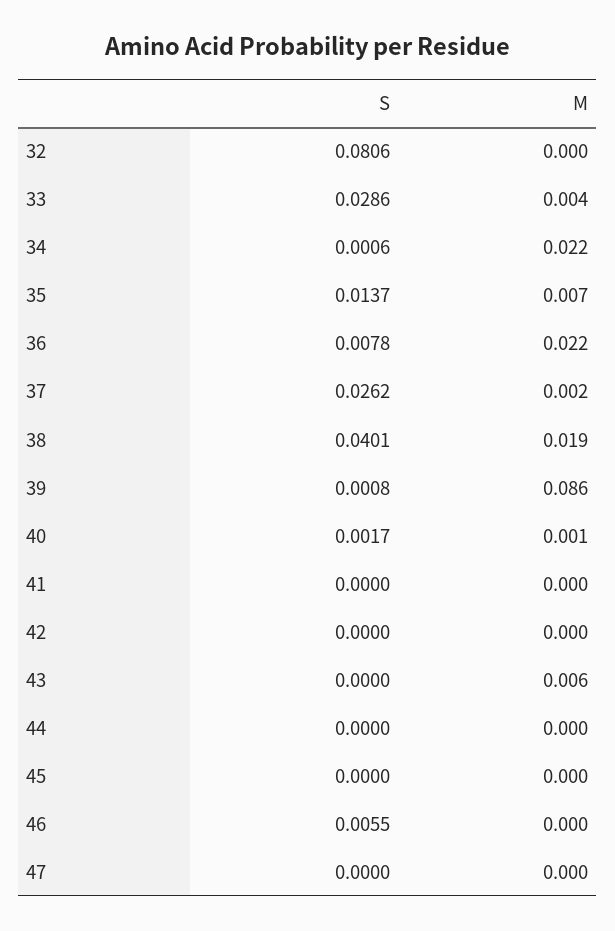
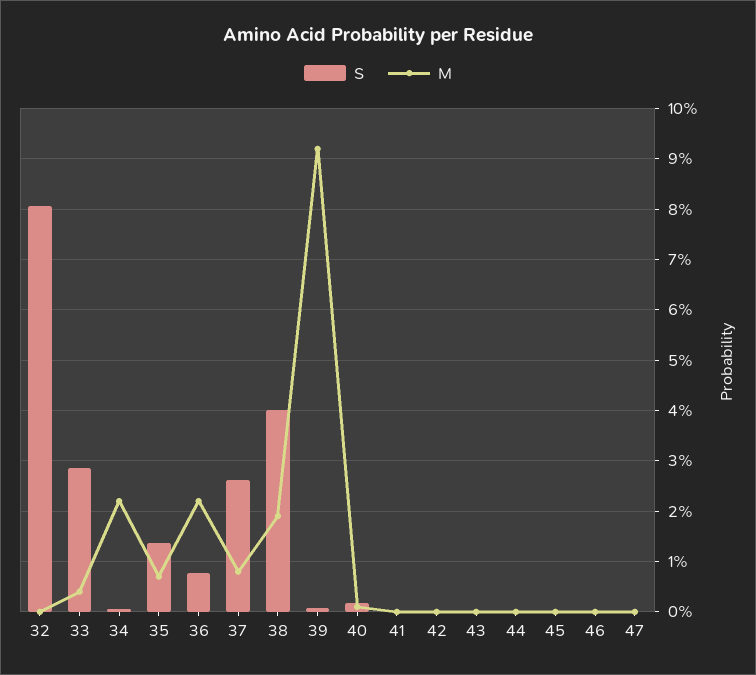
M, 37: 0.002 -> 0.008
M, 39: 0.086 -> 0.092
M, 43: 0.006 -> 0
S, 46: 0.0055 -> 0

